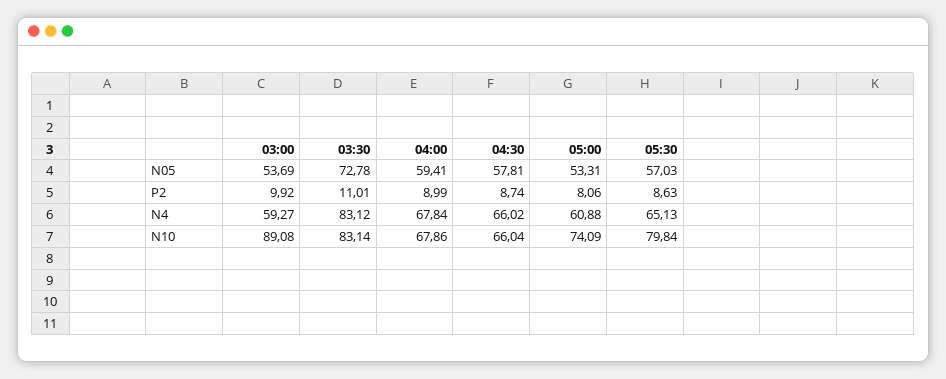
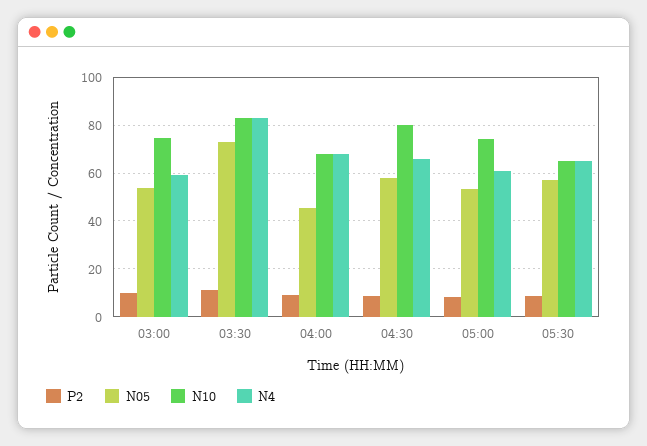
N05, 04:00: 59.41 -> 45
N10, 03:00: 89.08 -> 75
N10, 04:30: 66.04 -> 80
N10, 05:30: 79.84 -> 65

